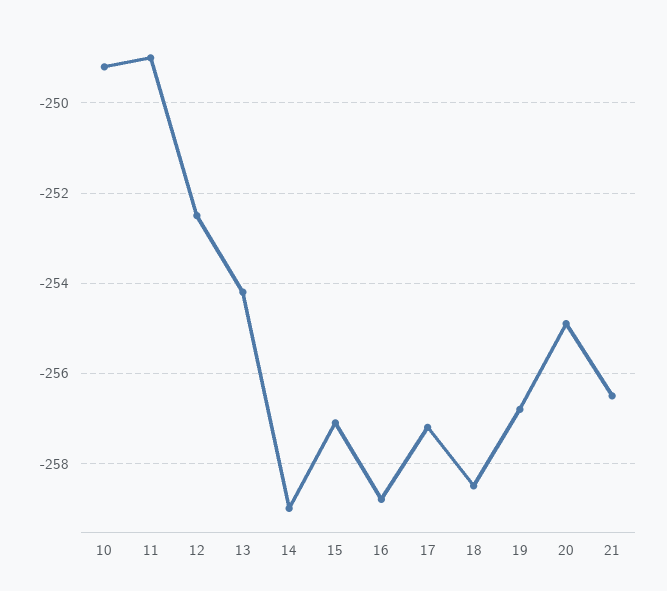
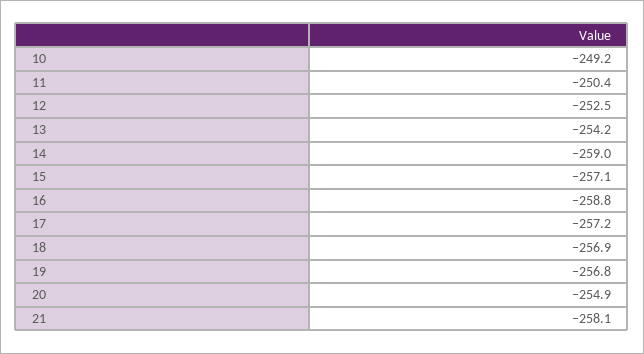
11: -249 -> -250.4
18: -258.5 -> -256.9
21: -256.5 -> -258.1

